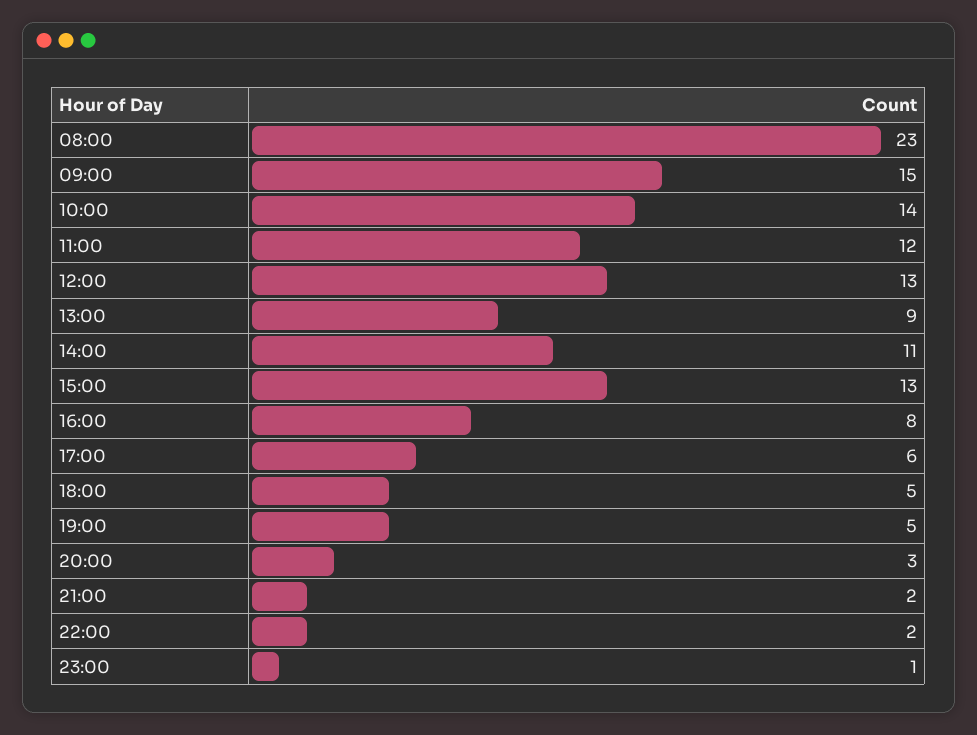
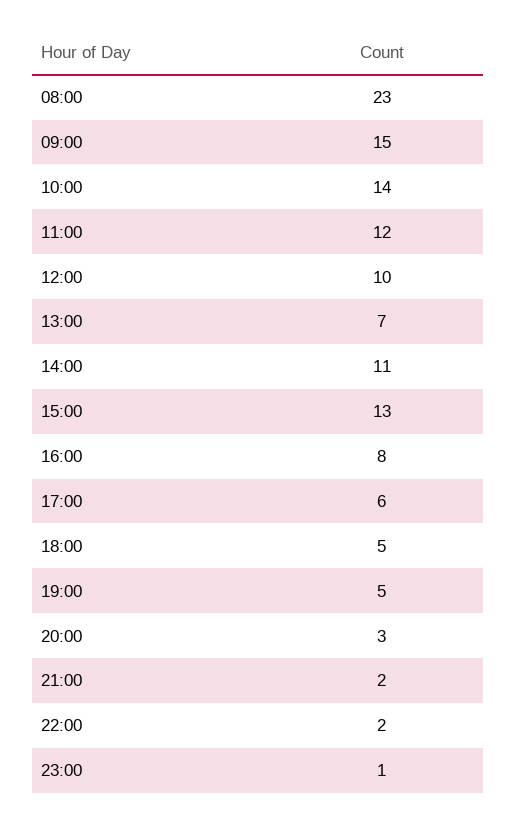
12:00: 13 -> 10
13:00: 9 -> 7

